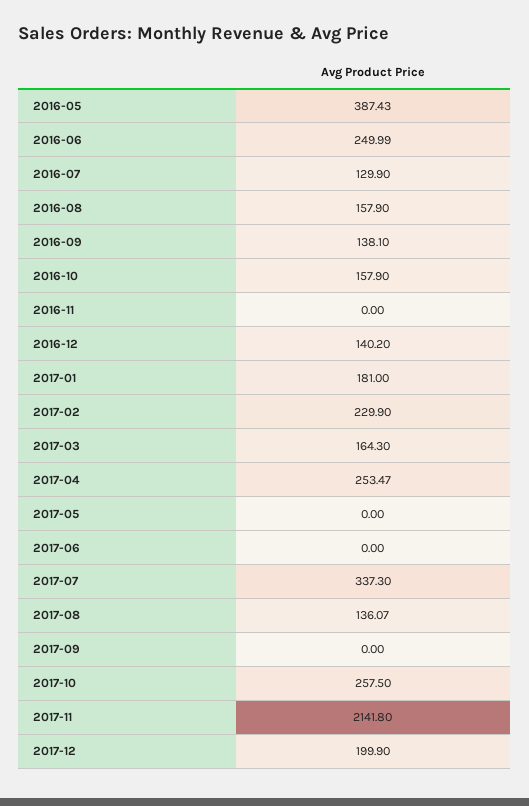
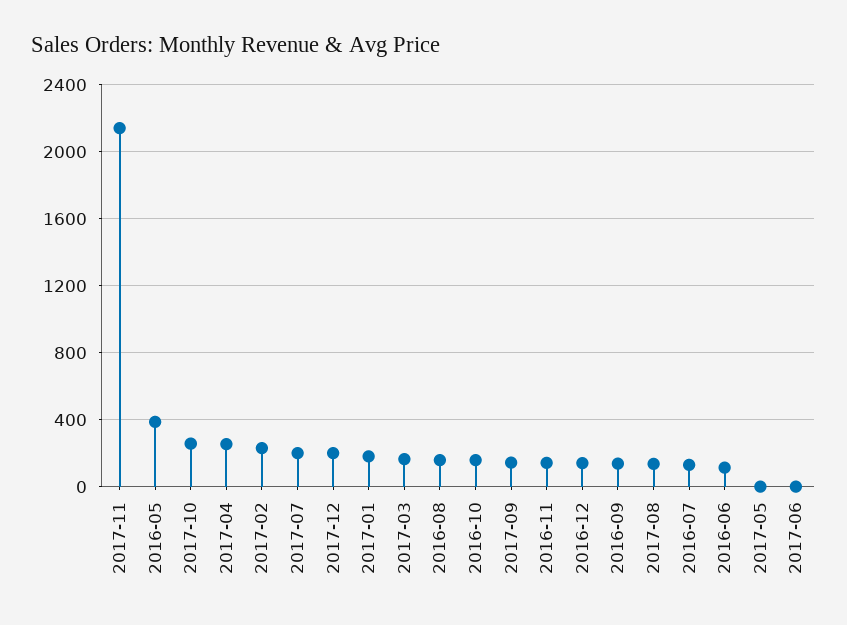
2016-06: 249.99 -> 100
2016-11: 0 -> 150
2017-07: 337.3 -> 200
2017-09: 0 -> 150

